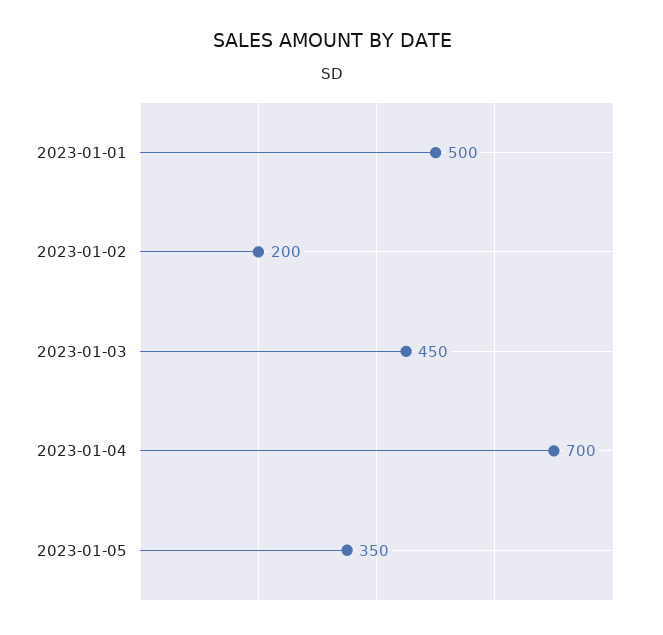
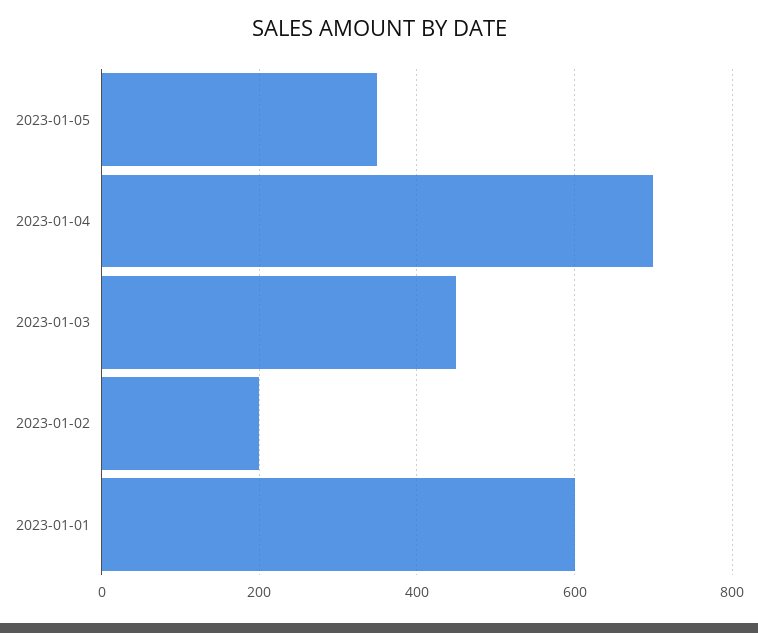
2023-01-01: 500 -> 600

